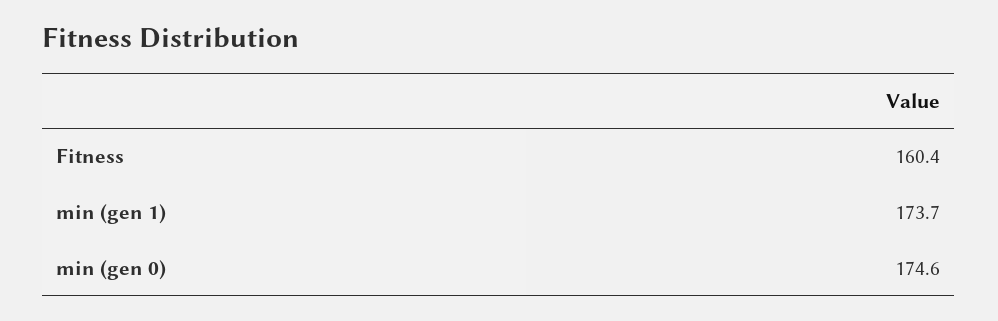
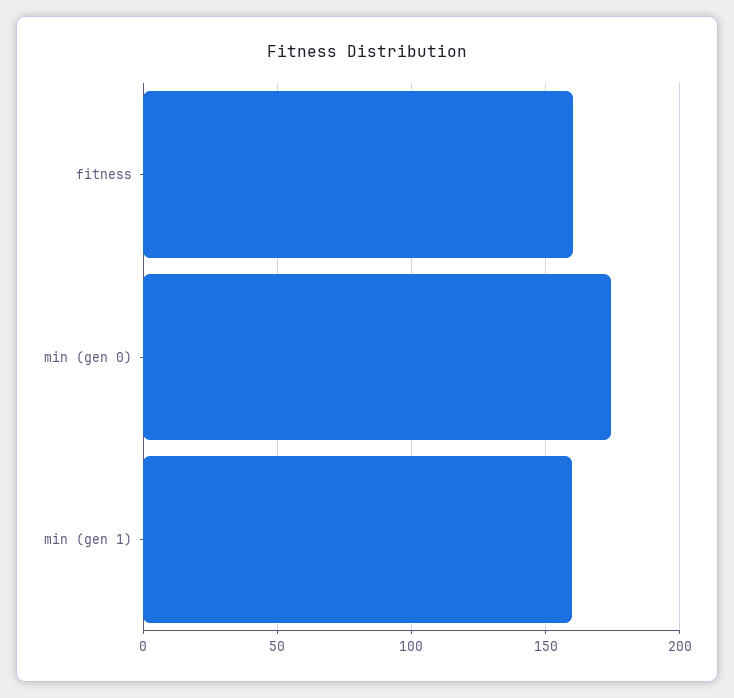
min (gen 1): 173.7 -> 160

